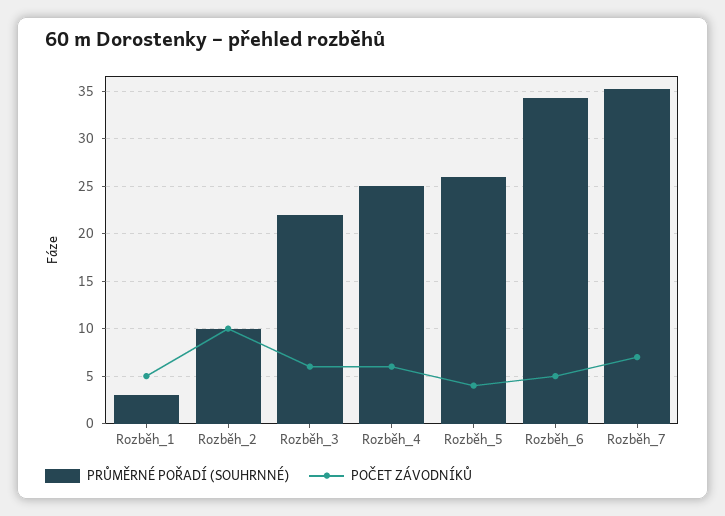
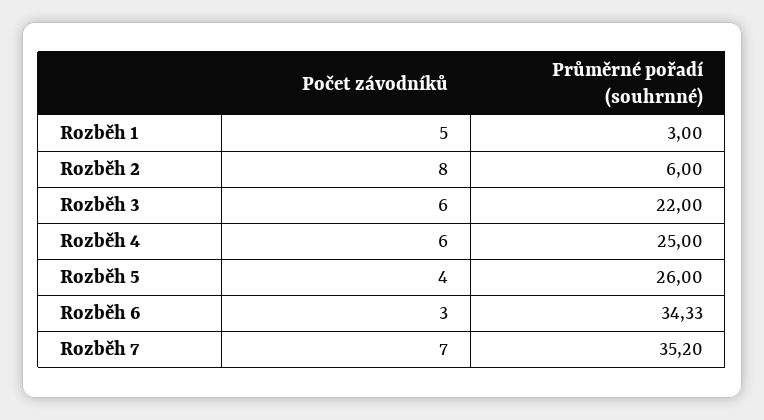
PRŮMĚRNÉ POŘADÍ (SOUHRNNÉ), Rozběh_2: 10 -> 6
POČET ZÁVODNÍKŮ, Rozběh_2: 10 -> 8
POČET ZÁVODNÍKŮ, Rozběh_6: 5 -> 3

